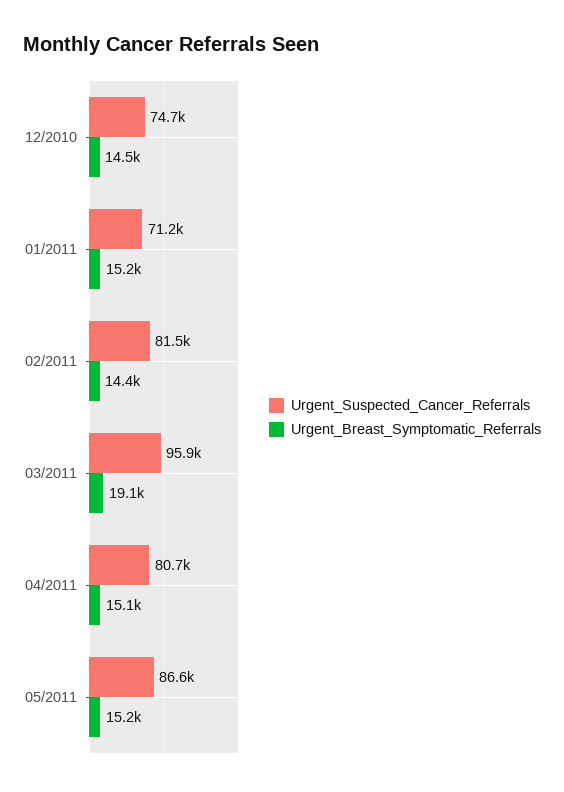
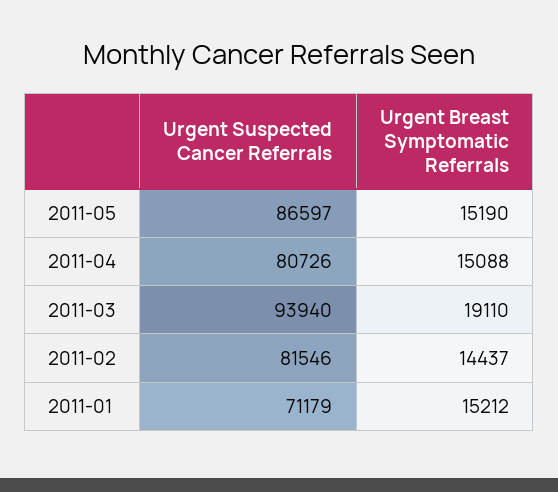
Urgent_Suspected_Cancer_Referrals, 12/2010: 74700 -> none
Urgent_Breast_Symptomatic_Referrals, 12/2010: 14500 -> none
Urgent_Suspected_Cancer_Referrals, 03/2011: 95900 -> 93940

